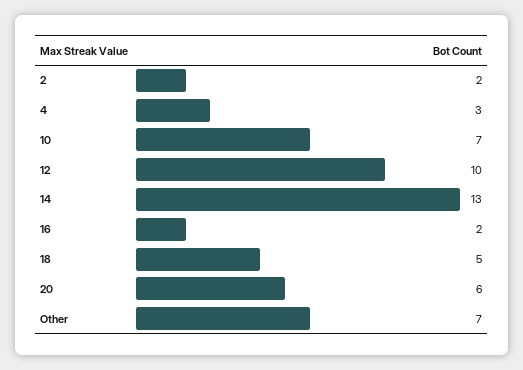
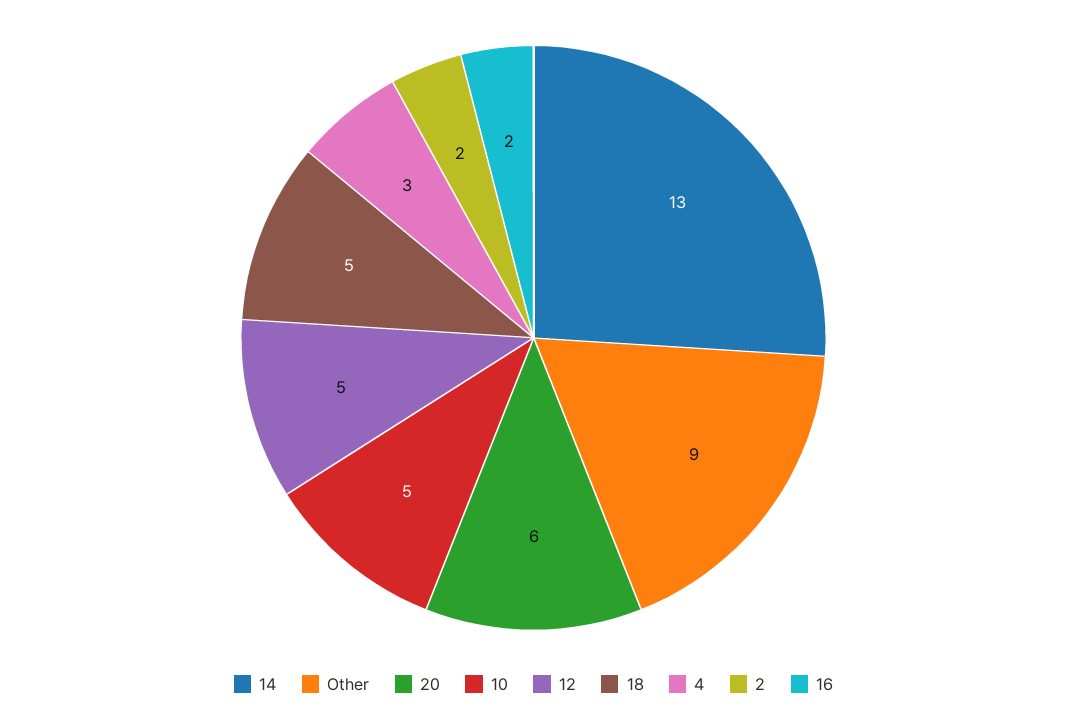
10: 7 -> 5
12: 10 -> 5
Other: 7 -> 9

